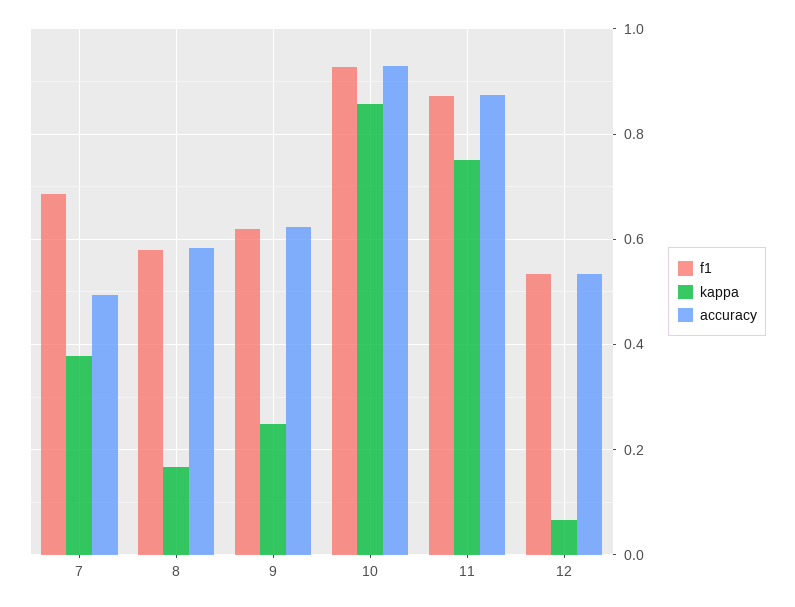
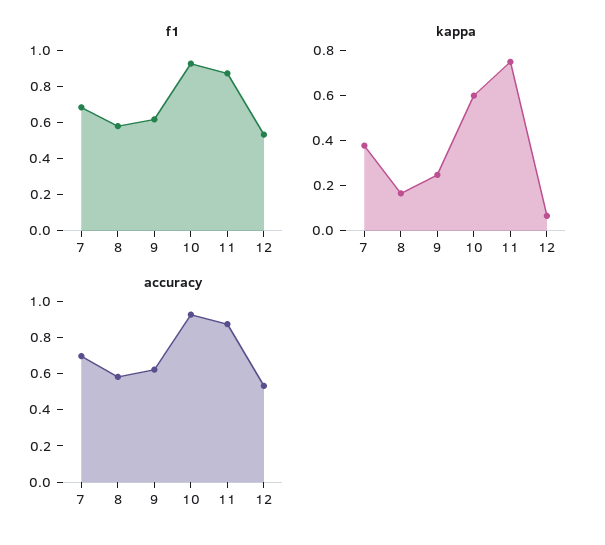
accuracy, 7: 0.5 -> 0.7
kappa, 10: 0.86 -> 0.6

